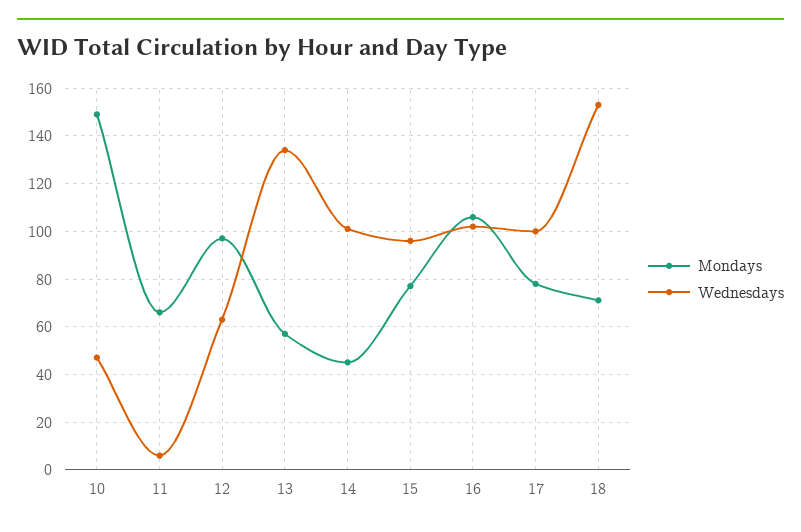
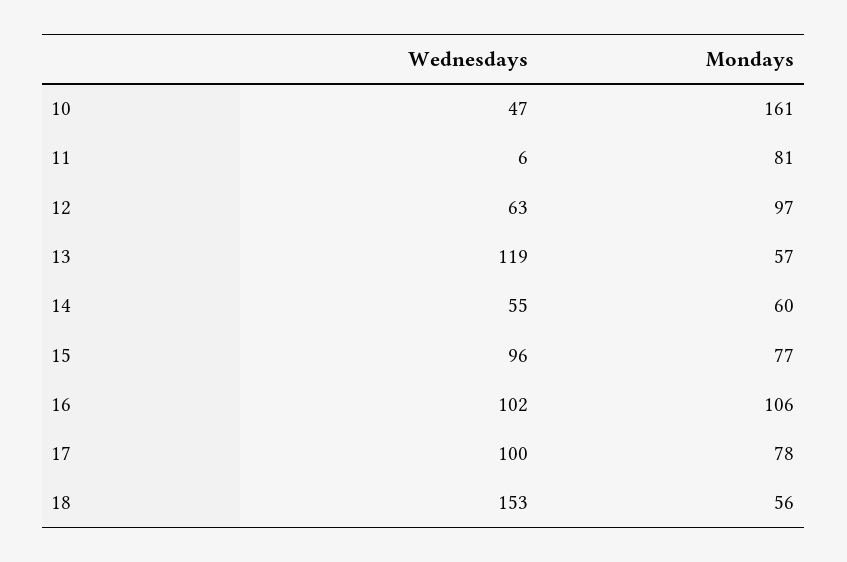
Mondays, 10: 150 -> 161
Mondays, 11: 65 -> 81
Wednesdays, 13: 135 -> 119
Mondays, 14: 45 -> 60
Wednesdays, 14: 100 -> 55
Mondays, 18: 70 -> 56

